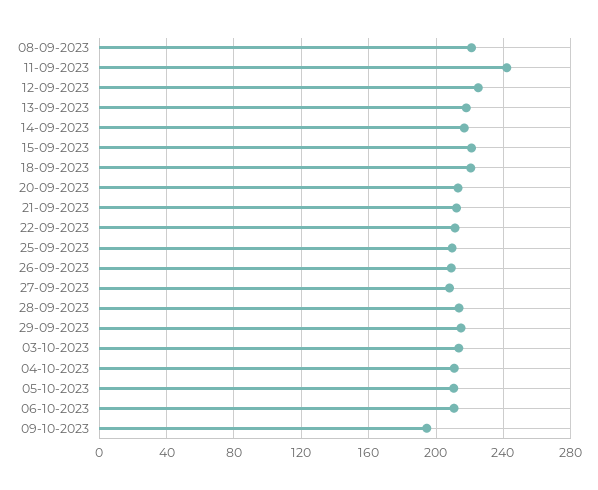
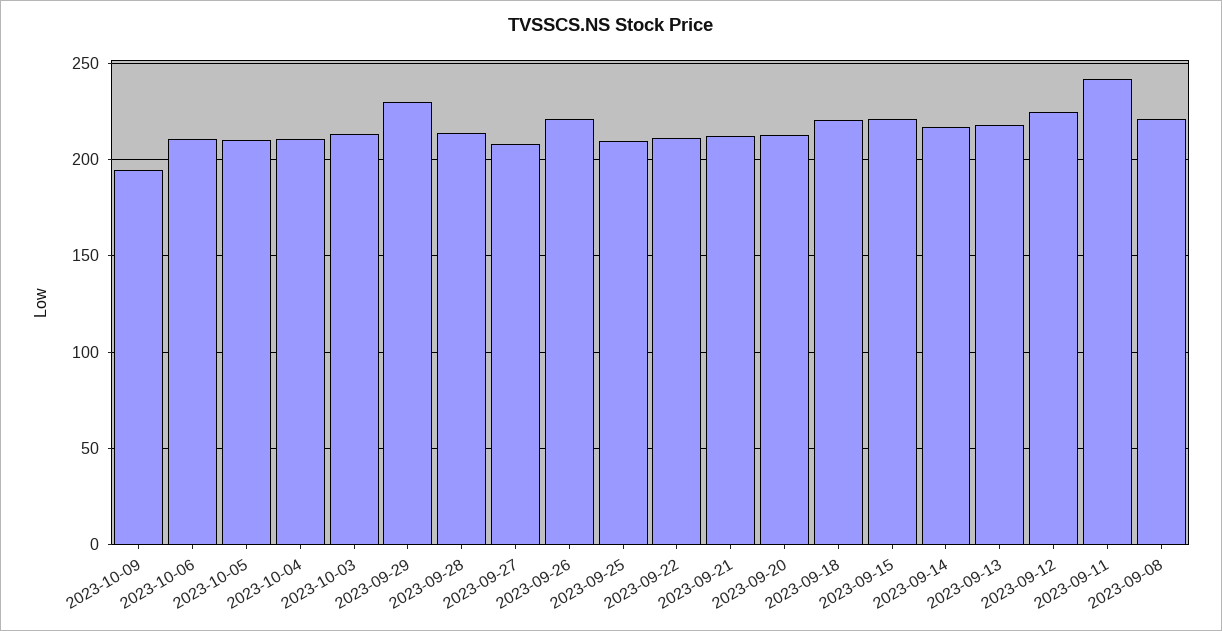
26-09-2023: 210 -> 220
29-09-2023: 215 -> 230

